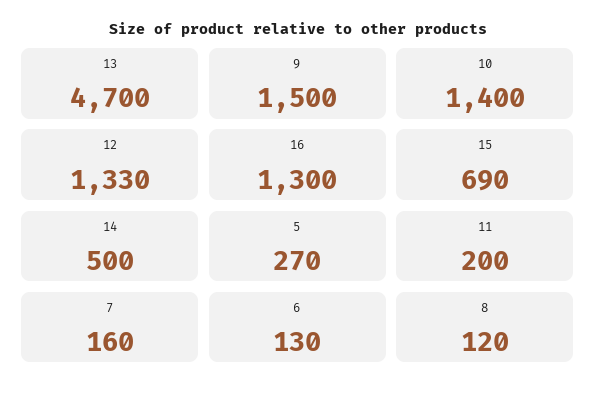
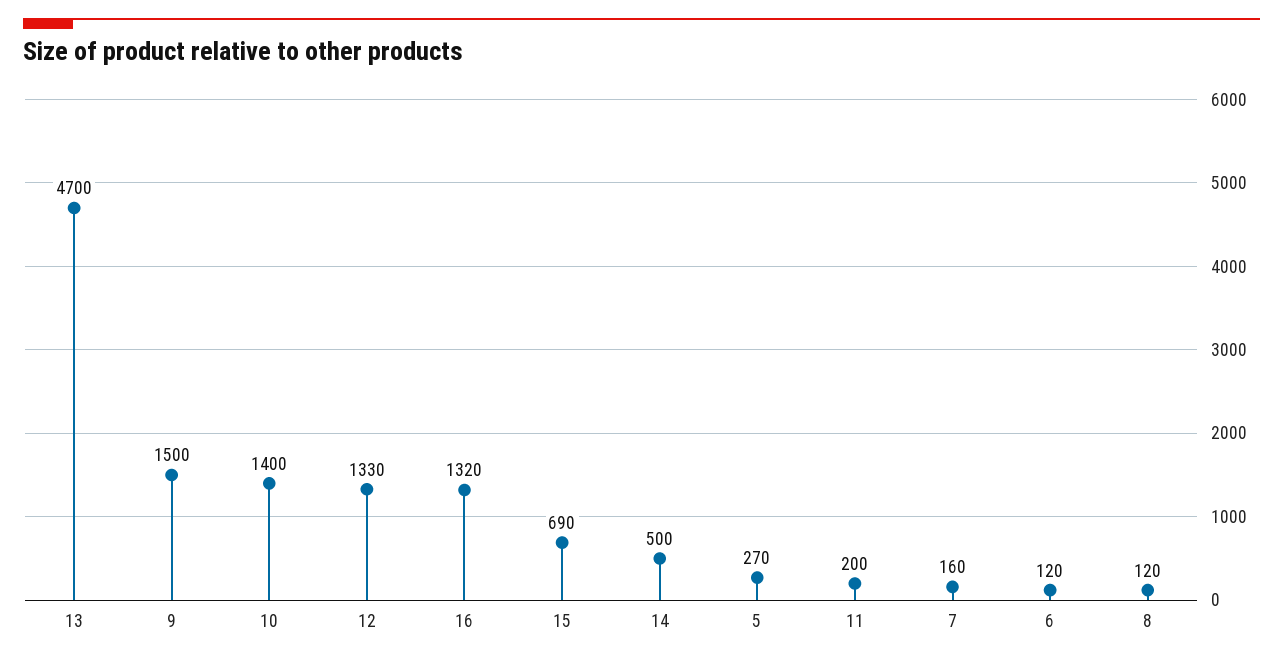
16: 1300 -> 1320
6: 130 -> 120

